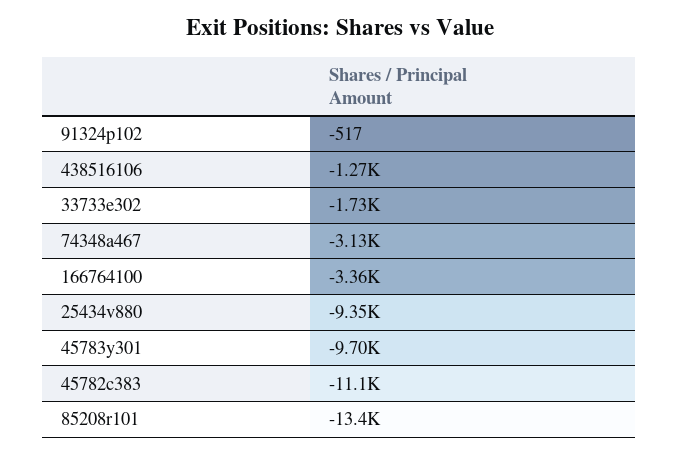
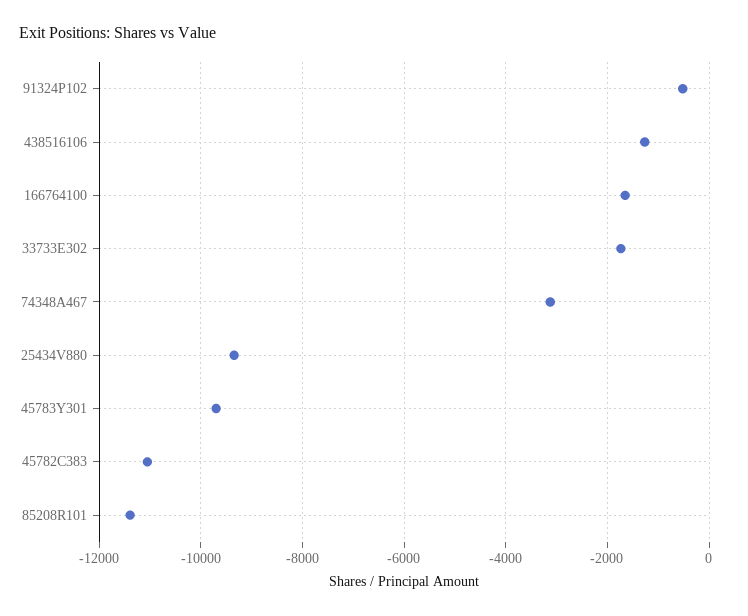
166764100: -3360 -> -1600
85208r101: -13400 -> -11400

